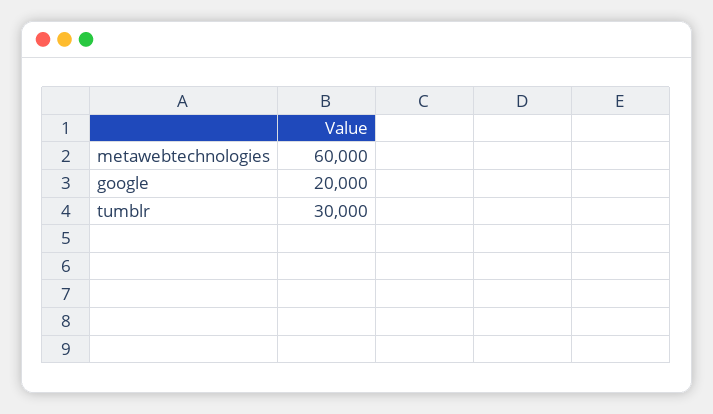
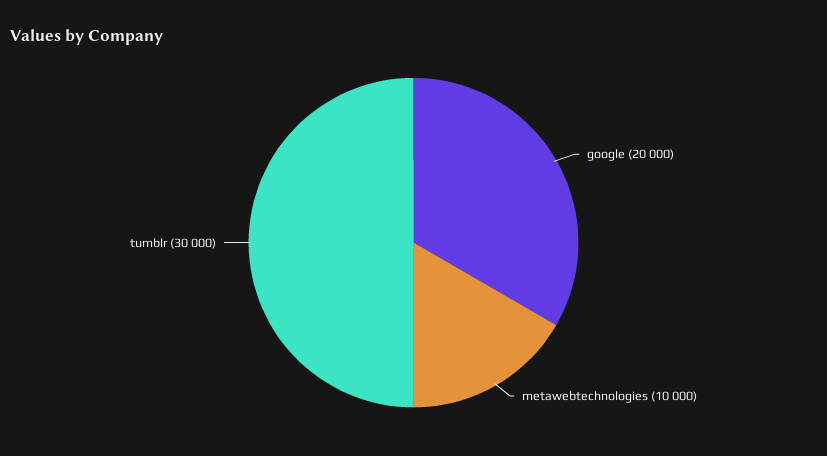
metawebtechnologies: 60000 -> 10000

